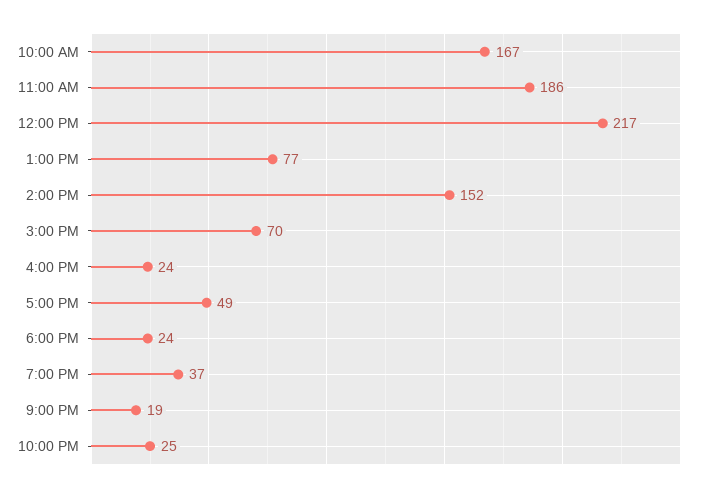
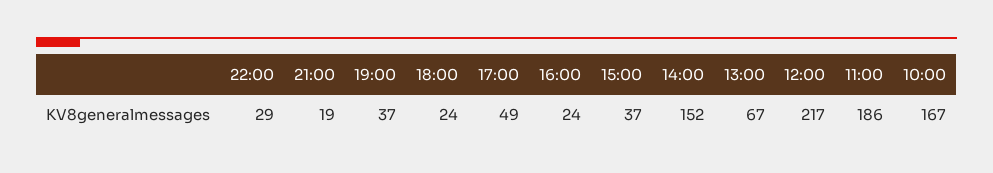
1:00 PM: 77 -> 67
3:00 PM: 70 -> 37
10:00 PM: 25 -> 29

